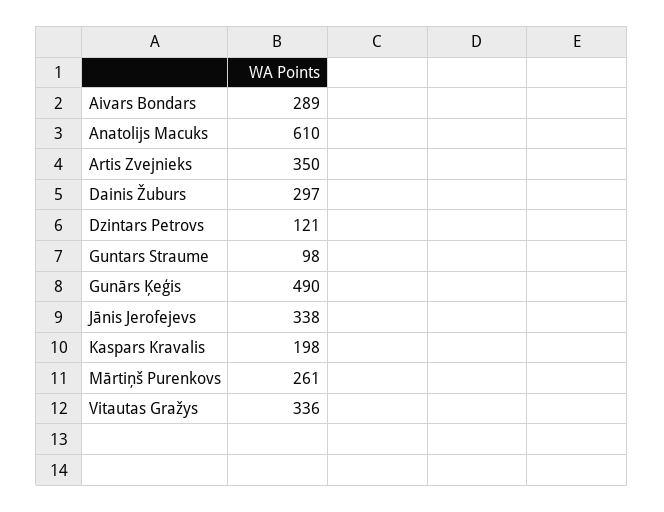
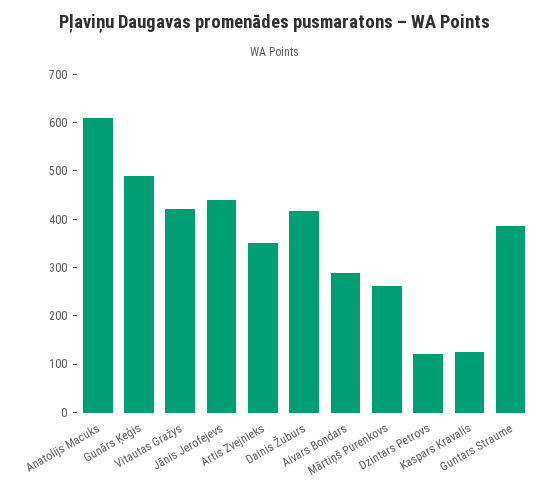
Dainis Žuburs: 297 -> 420
Guntars Straume: 98 -> 380
Jānis Jerofejevs: 338 -> 440
Kaspars Kravalis: 198 -> 120
Vitautas Gražys: 336 -> 420

